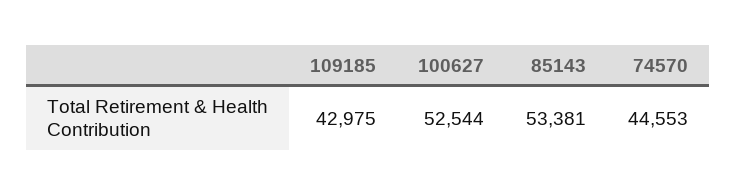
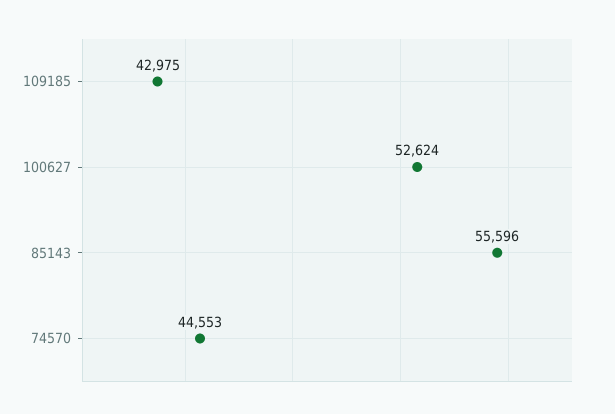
100627: 52544 -> 52624
85143: 53381 -> 55596

